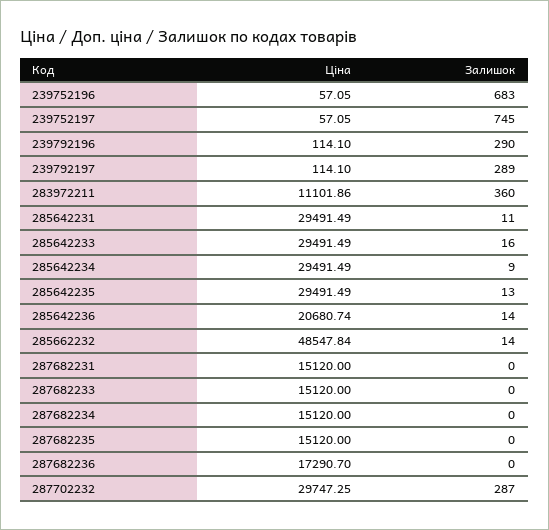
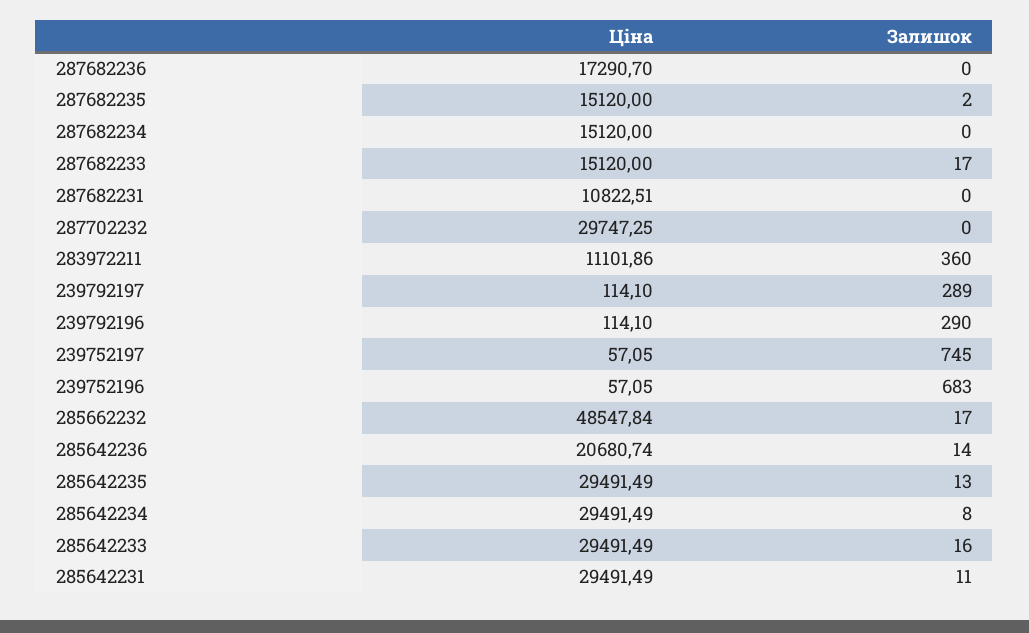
Залишок, 285642234: 9 -> 8
Залишок, 285662232: 14 -> 17
Ціна, 287682231: 15120 -> 10822.51
Залишок, 287682233: 0 -> 17
Залишок, 287682235: 0 -> 2
Залишок, 287702232: 287 -> 0

